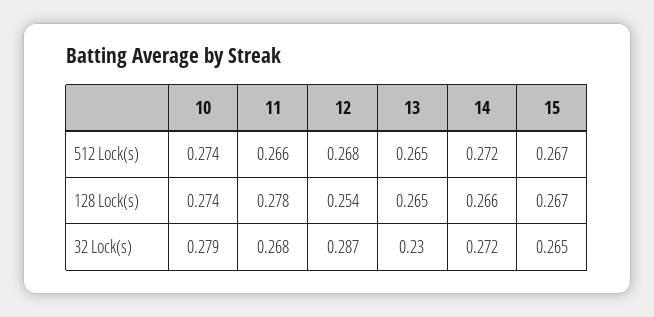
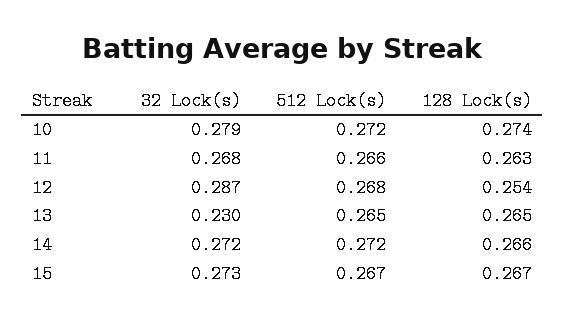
10, 512 Lock(s): 0.274 -> 0.272
11, 128 Lock(s): 0.278 -> 0.263
15, 32 Lock(s): 0.265 -> 0.273

